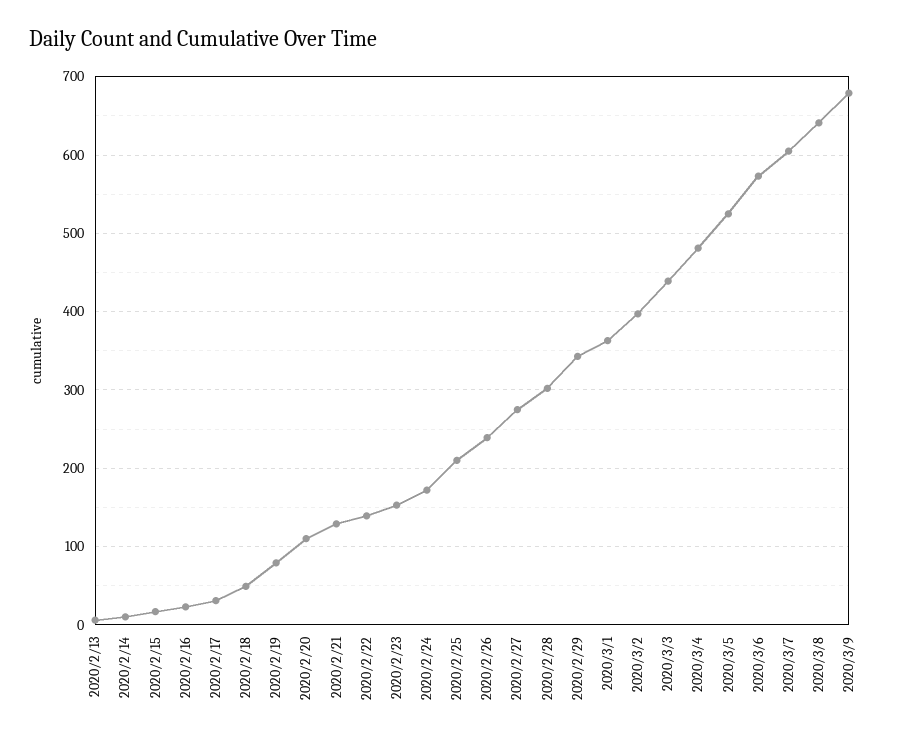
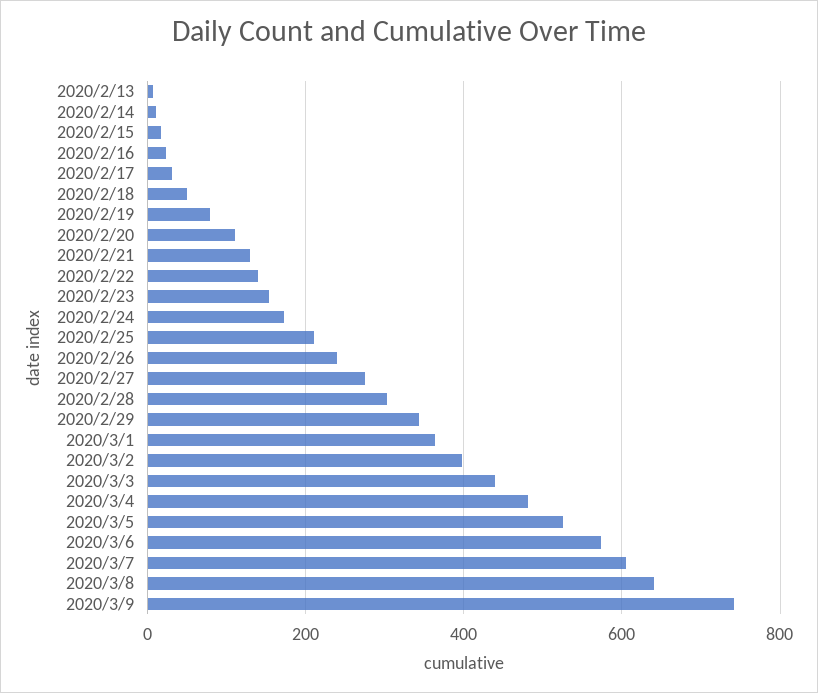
2020/3/9: 680 -> 740

